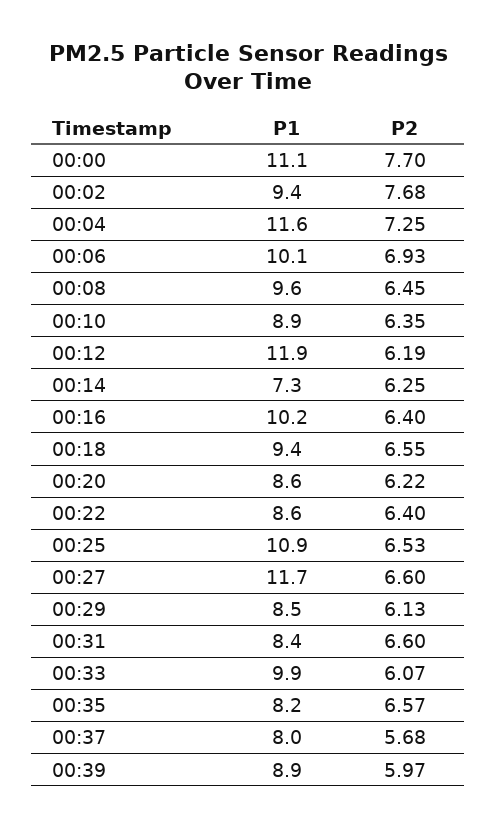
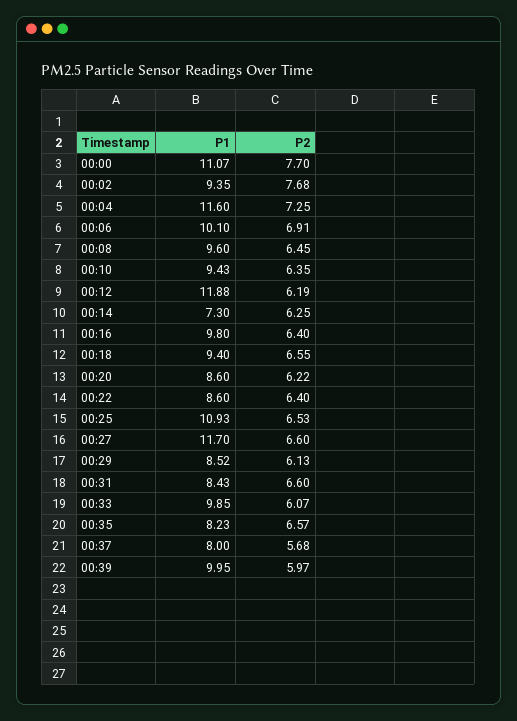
P2, 00:06: 6.93 -> 6.91
P1, 00:10: 8.9 -> 9.43
P1, 00:16: 10.2 -> 9.8
P1, 00:39: 8.9 -> 9.95

